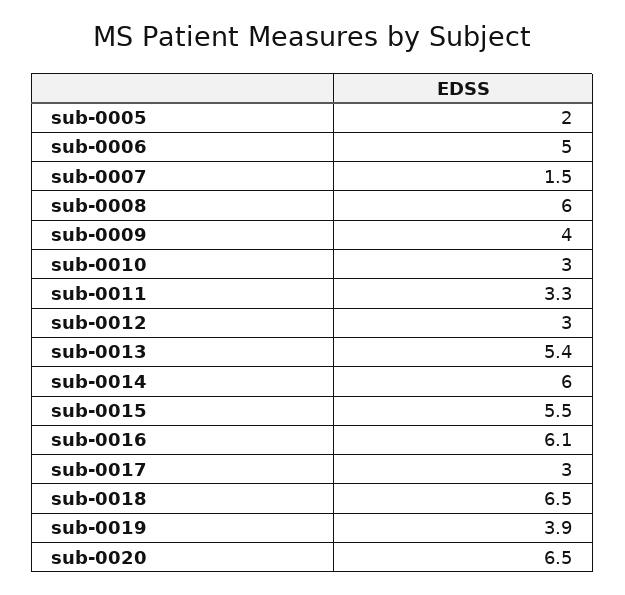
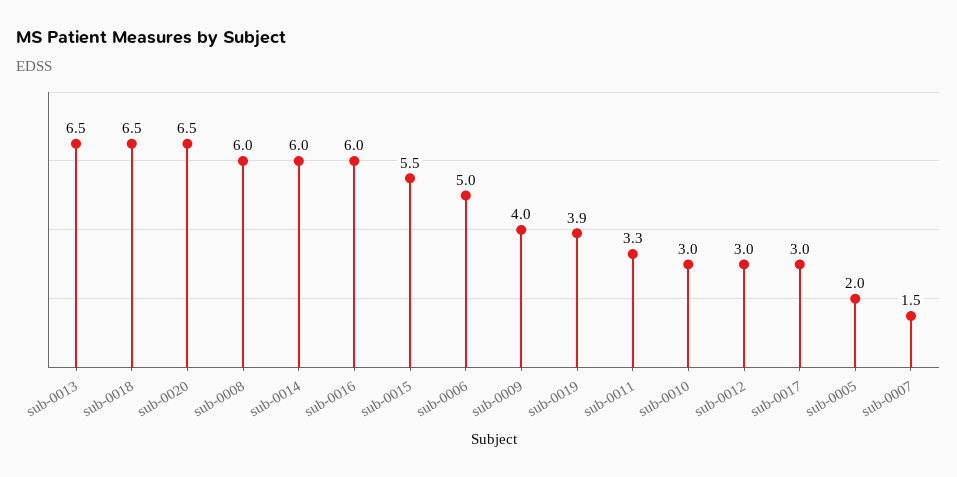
sub-0013: 5.4 -> 6.5
sub-0016: 6.1 -> 6

